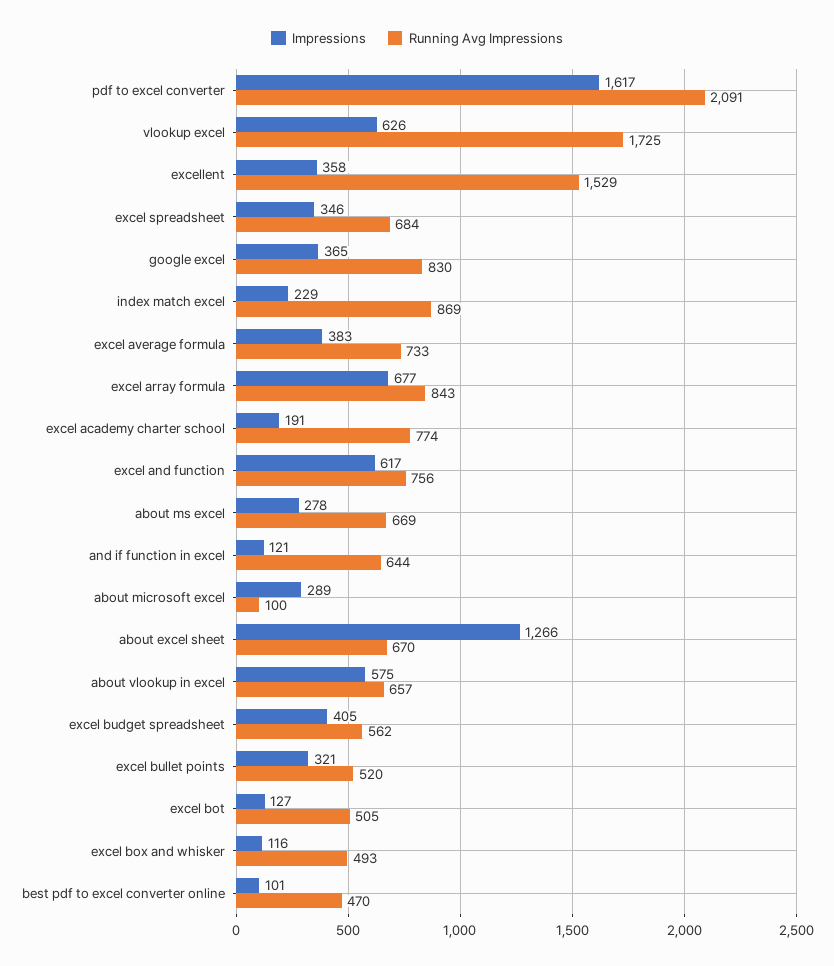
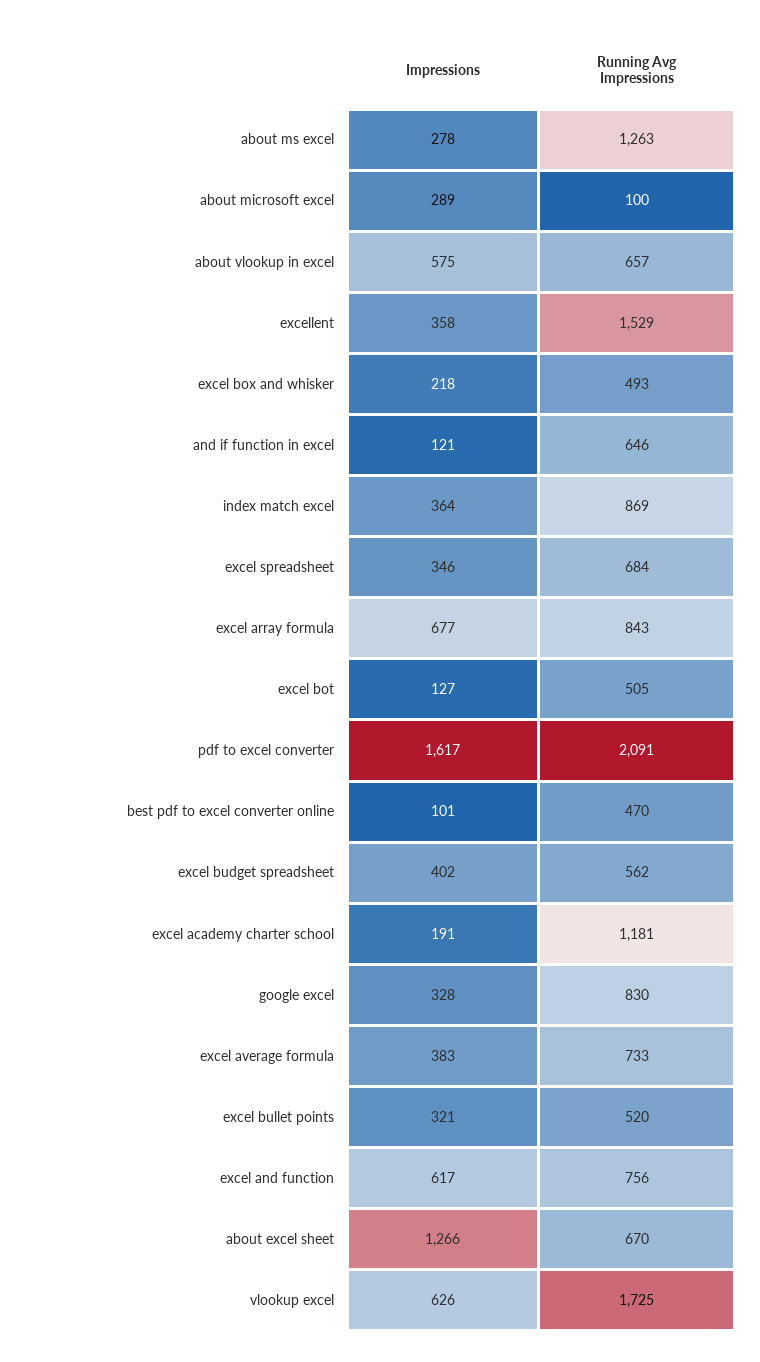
Impressions, google excel: 365 -> 328
Impressions, index match excel: 229 -> 364
Running Avg Impressions, excel academy charter school: 774 -> 1181
Running Avg Impressions, about ms excel: 669 -> 1263
Running Avg Impressions, and if function in excel: 644 -> 646
Impressions, excel budget spreadsheet: 405 -> 402
Impressions, excel box and whisker: 116 -> 218

